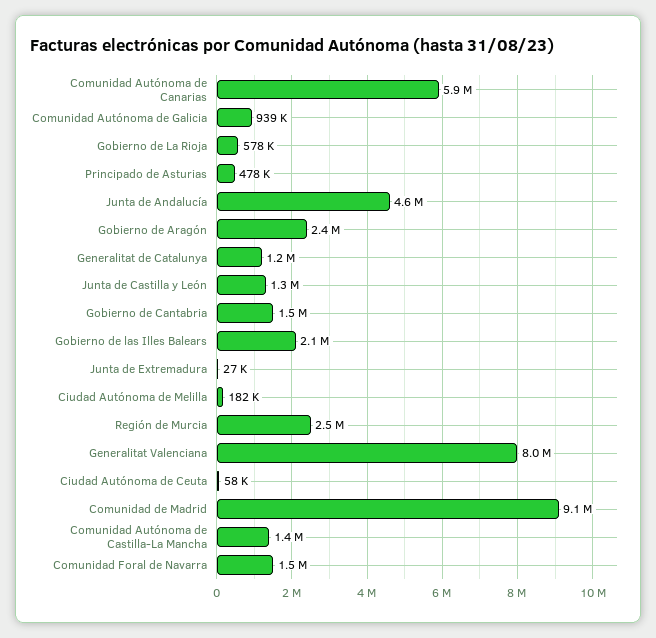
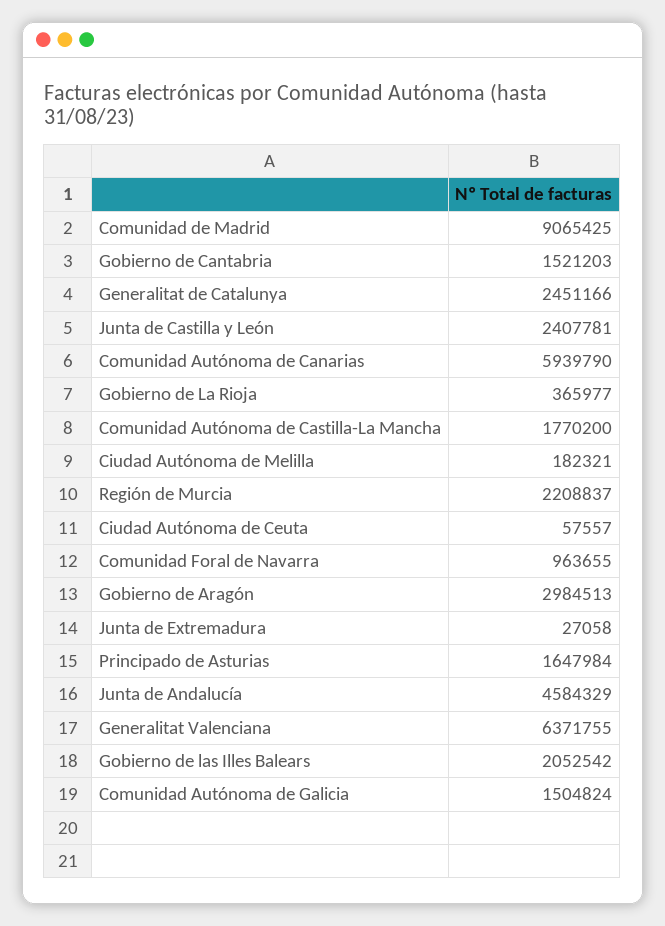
Comunidad Autónoma de Galicia: 939000 -> 1504824
Gobierno de La Rioja: 578000 -> 365977
Principado de Asturias: 478000 -> 1647984
Gobierno de Aragón: 2400000 -> 2984513
Generalitat de Catalunya: 1200000 -> 2451166
Junta de Castilla y León: 1300000 -> 2407781
Región de Murcia: 2500000 -> 2208837
Generalitat Valenciana: 8000000 -> 6371755
Comunidad Autónoma de Castilla-La Mancha: 1400000 -> 1770200
Comunidad Foral de Navarra: 1500000 -> 963655

